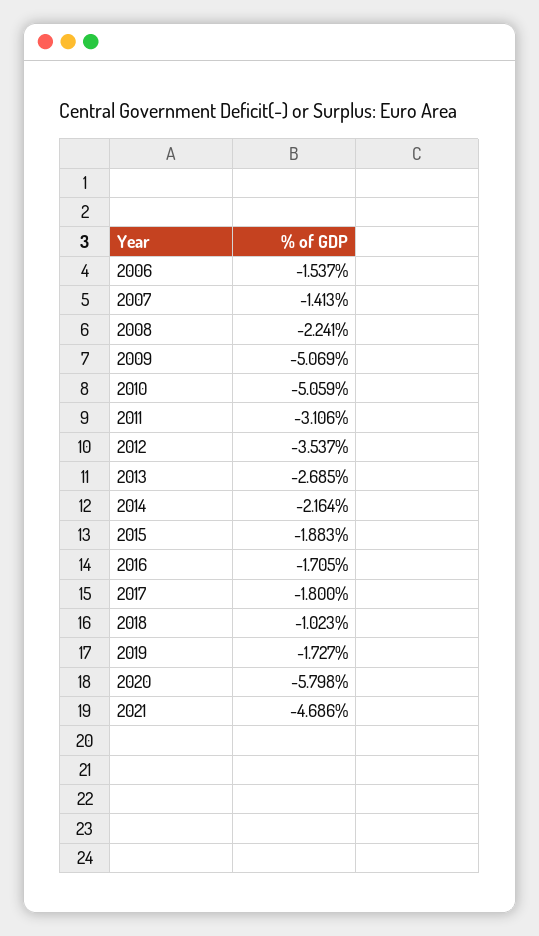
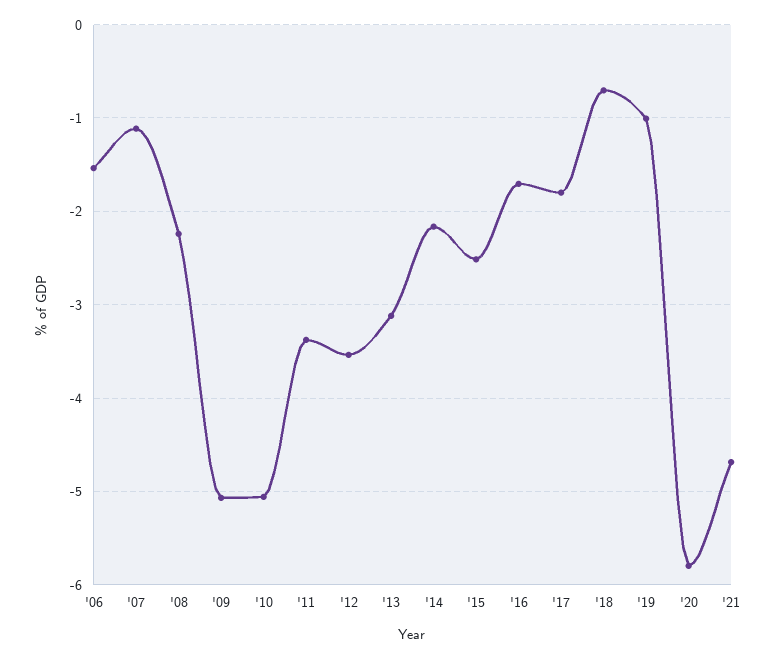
2007: -1.413 -> -1.1
2011: -3.106 -> -3.4
2013: -2.685 -> -3.1
2015: -1.883 -> -2.5
2018: -1.023 -> -0.7
2019: -1.727 -> -1

